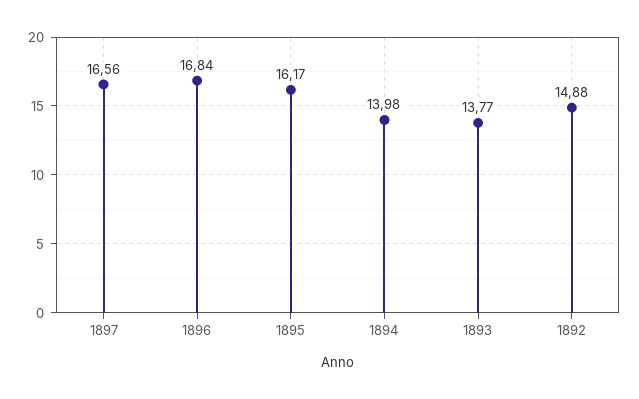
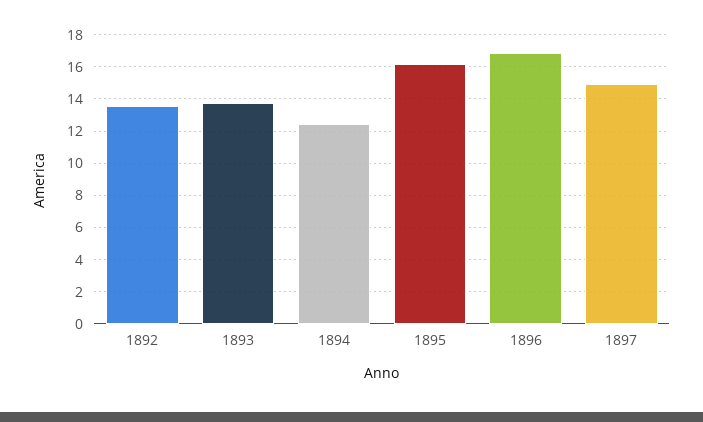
1897: 16.56 -> 15
1894: 13.98 -> 12.5
1892: 14.88 -> 13.5

